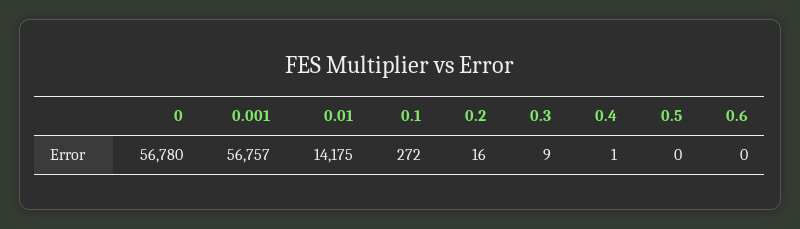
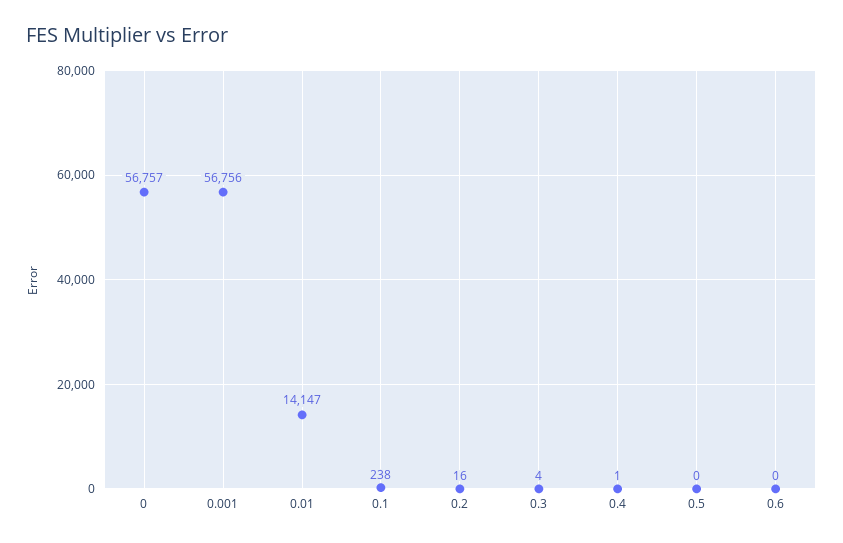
0: 56780 -> 56757
0.001: 56757 -> 56756
0.01: 14175 -> 14147
0.1: 272 -> 238
0.3: 9 -> 4

